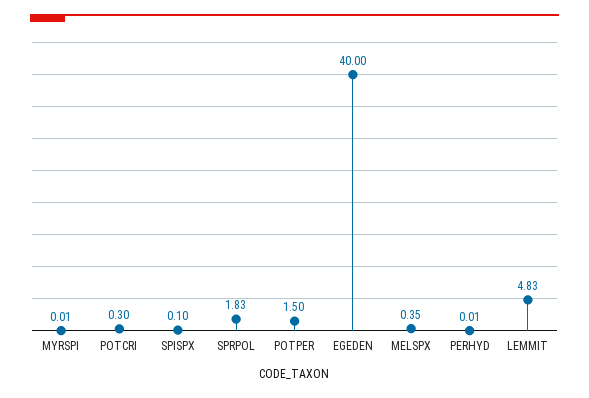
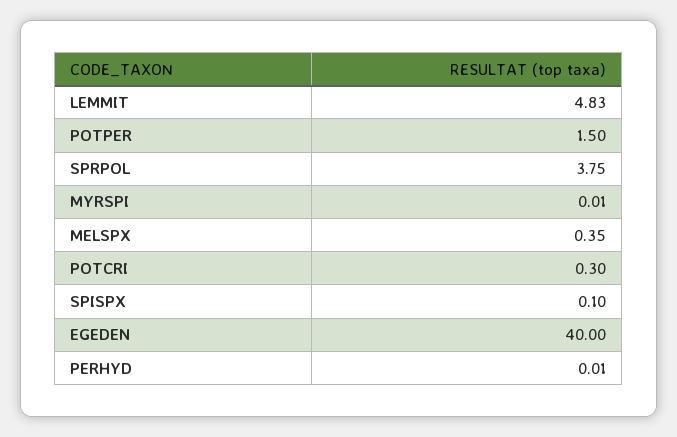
SPRPOL: 1.83 -> 3.75

